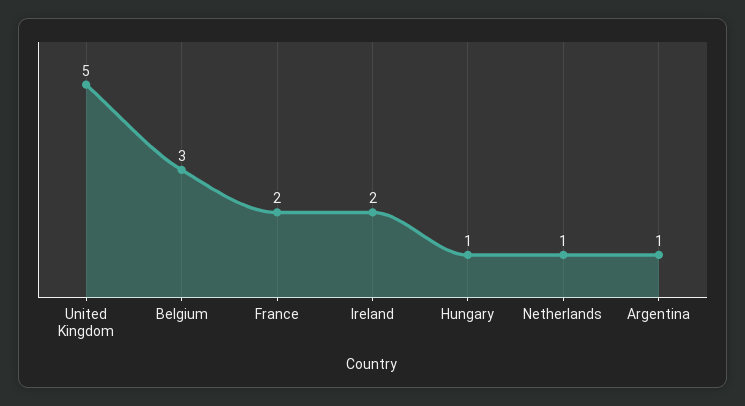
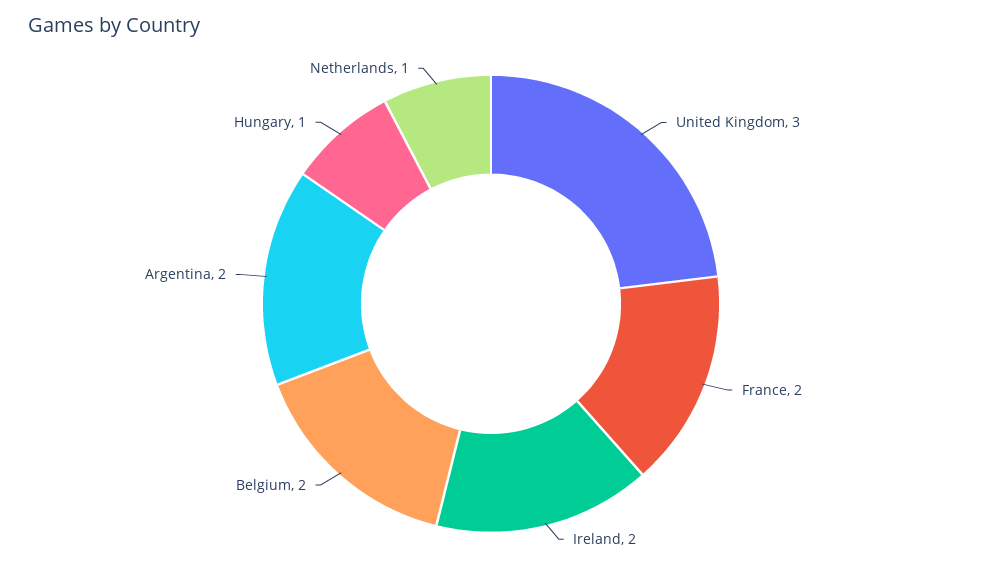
United Kingdom: 5 -> 3
Belgium: 3 -> 2
Argentina: 1 -> 2

